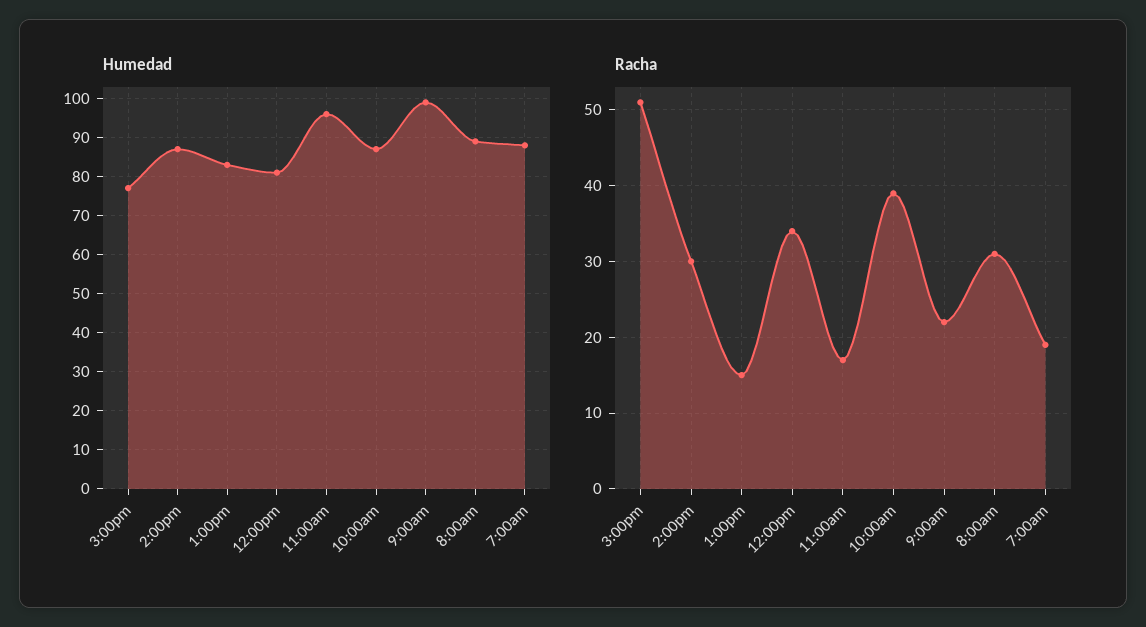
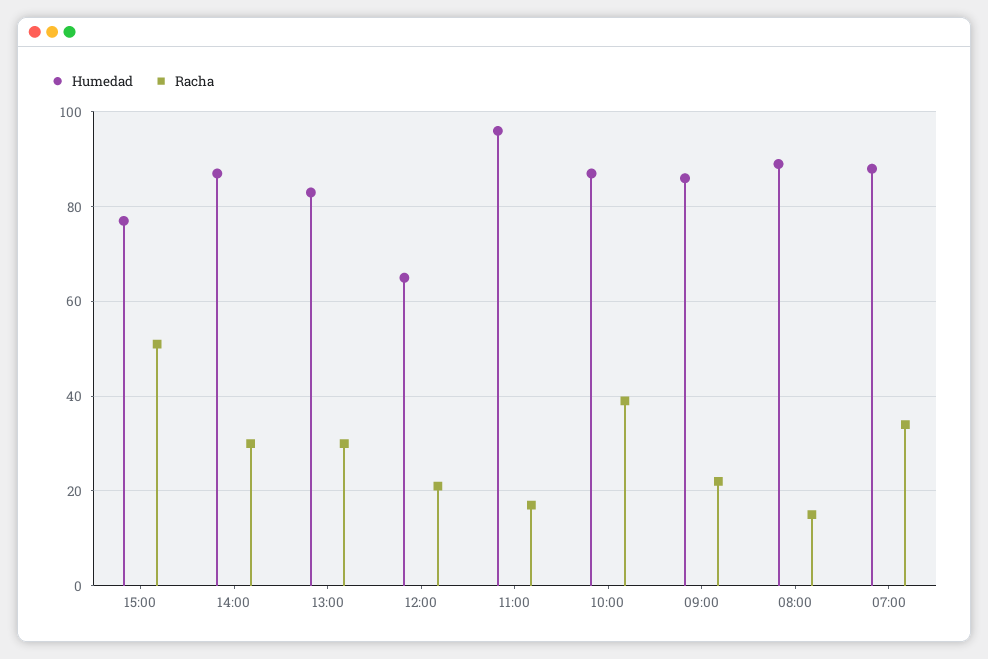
Humedad, 12:00pm: 80 -> 65
Humedad, 9:00am: 100 -> 85
Racha, 1:00pm: 15 -> 30
Racha, 12:00pm: 34 -> 20
Racha, 8:00am: 31 -> 15
Racha, 7:00am: 19 -> 35

